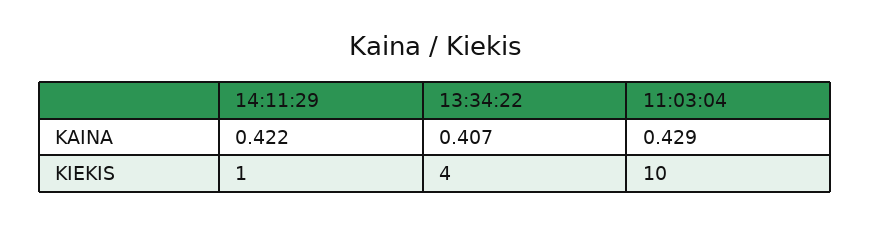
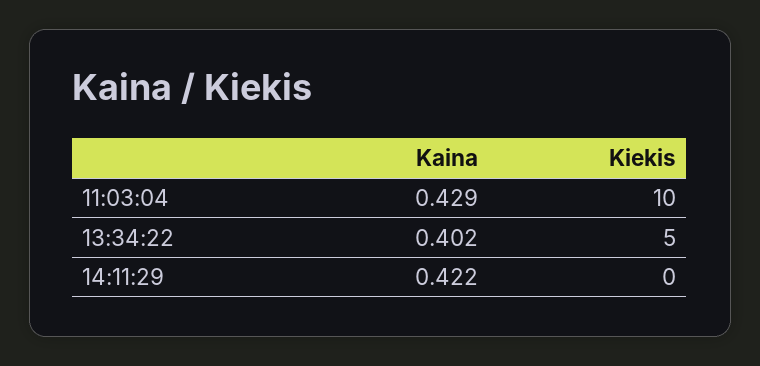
13:34:22, KAINA: 0.407 -> 0.402
14:11:29, KIEKIS: 1 -> 0
13:34:22, KIEKIS: 4 -> 5

